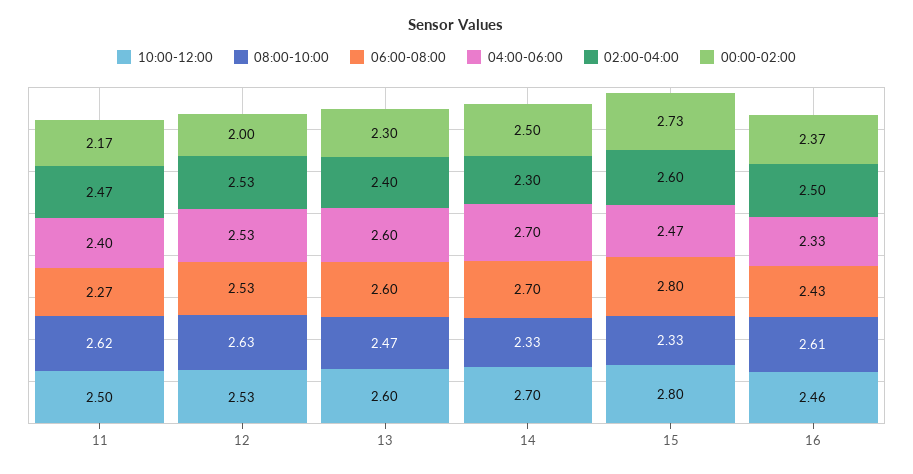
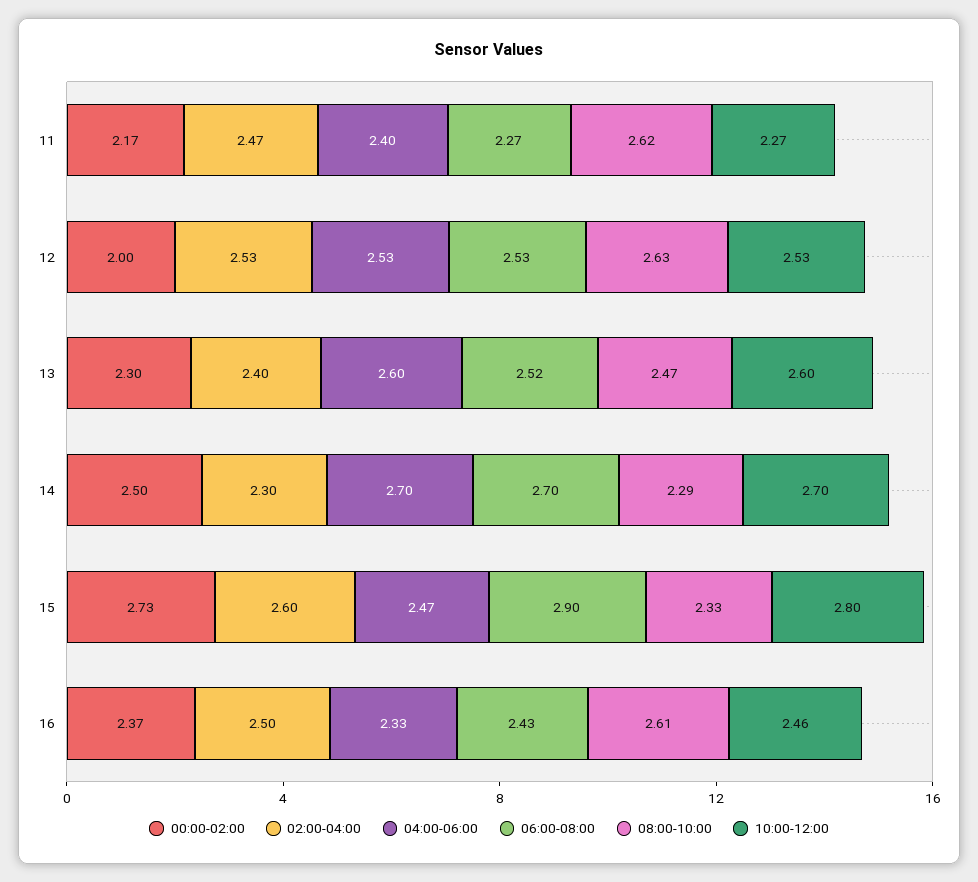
10:00-12:00, 11: 2.5 -> 2.27
06:00-08:00, 13: 2.6 -> 2.52
08:00-10:00, 14: 2.33 -> 2.29
06:00-08:00, 15: 2.8 -> 2.9

